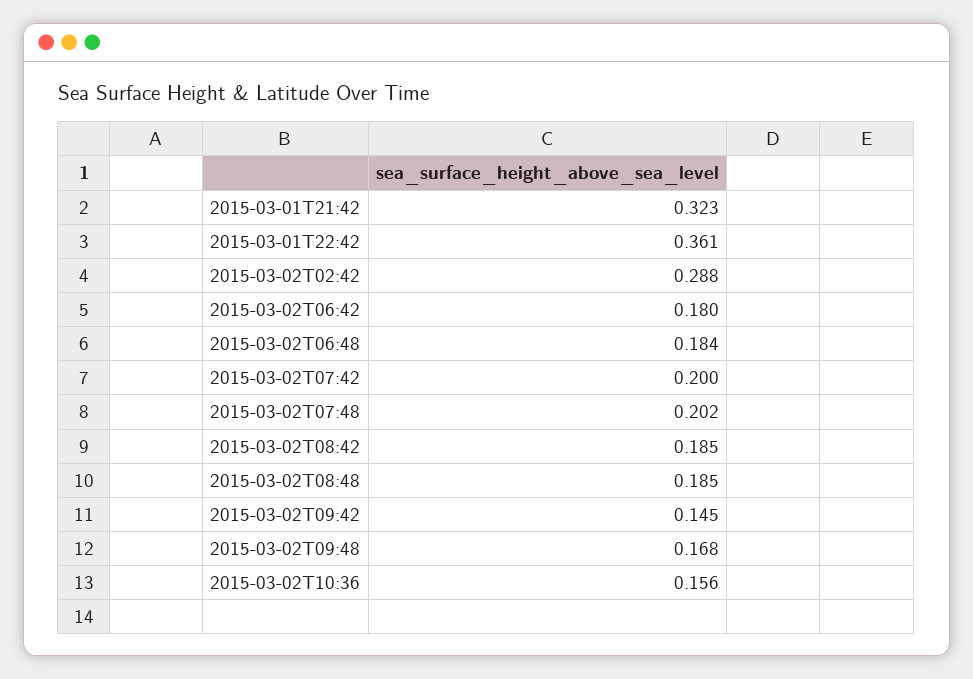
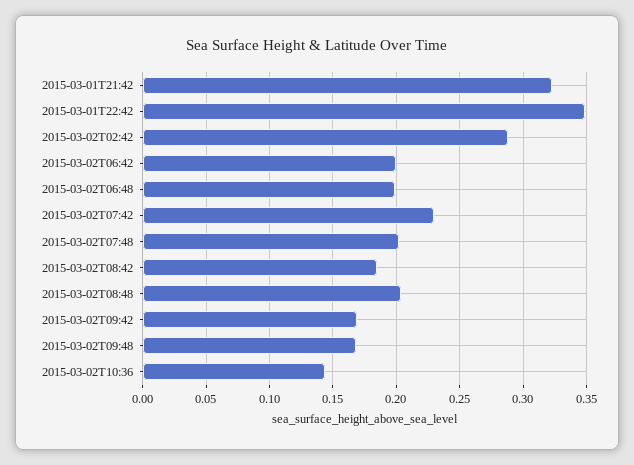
2015-03-01T22:42: 0.361 -> 0.35
2015-03-02T06:42: 0.18 -> 0.2
2015-03-02T06:48: 0.184 -> 0.2
2015-03-02T07:42: 0.2 -> 0.23
2015-03-02T08:48: 0.185 -> 0.205
2015-03-02T09:42: 0.145 -> 0.17
2015-03-02T10:36: 0.156 -> 0.145

